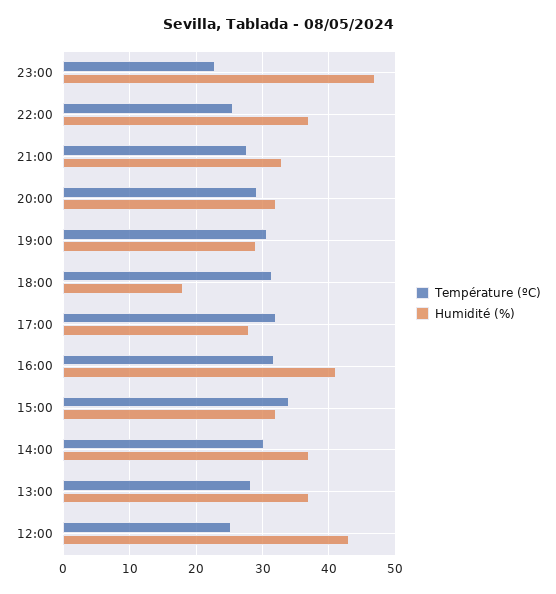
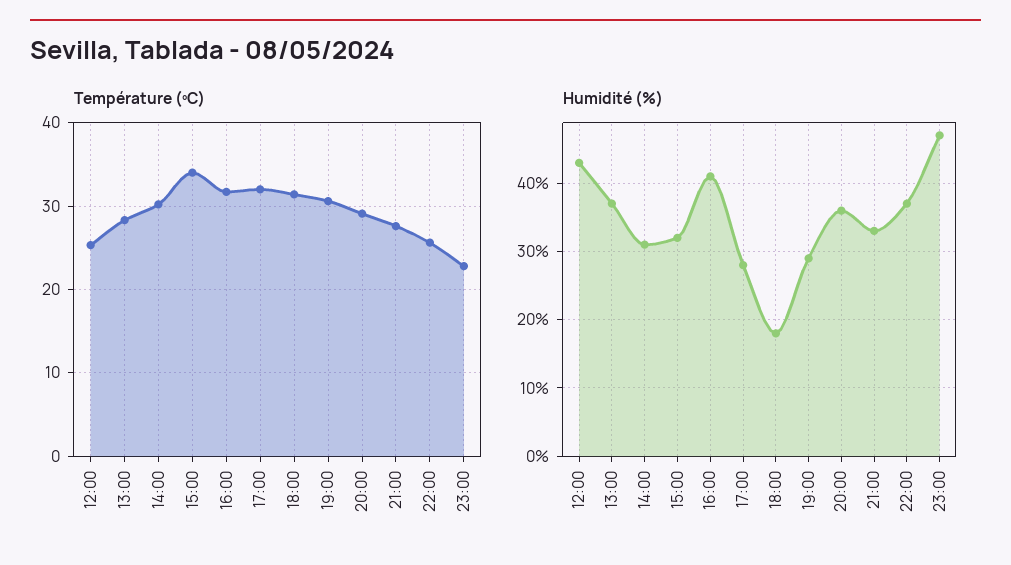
Humidité (%), 20:00: 32 -> 36
Humidité (%), 14:00: 37 -> 31

